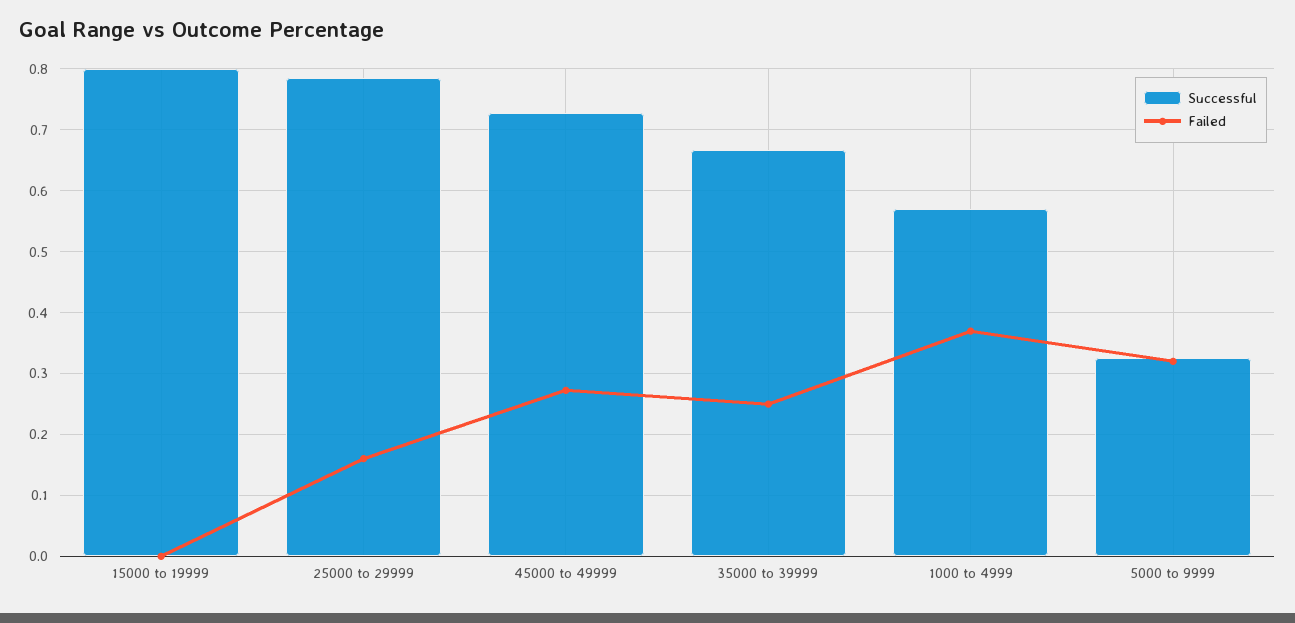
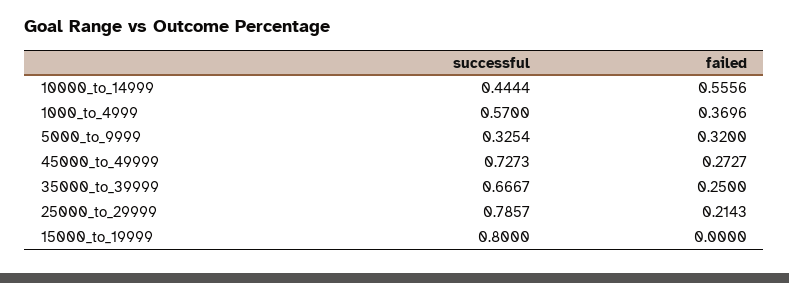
Failed, 25000 to 29999: 0.16 -> 0.2143
Successful, 10000_to_14999: none -> 0.4444
Failed, 10000_to_14999: none -> 0.5556

